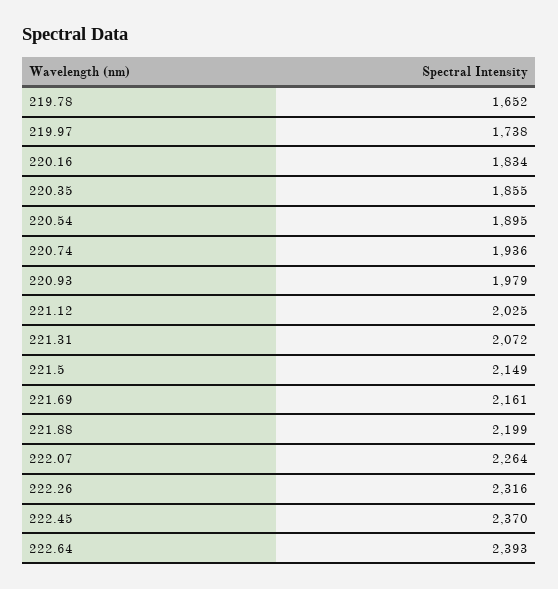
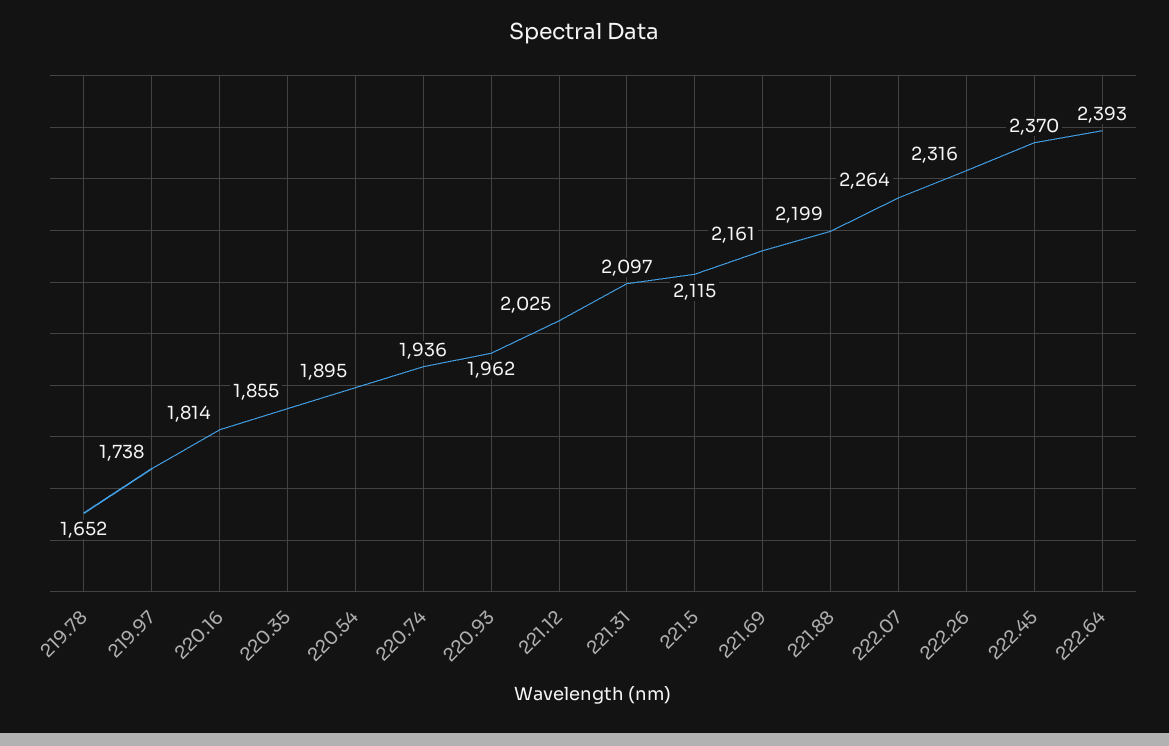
220.16: 1834 -> 1814
220.93: 1979 -> 1962
221.31: 2072 -> 2097
221.5: 2149 -> 2115

